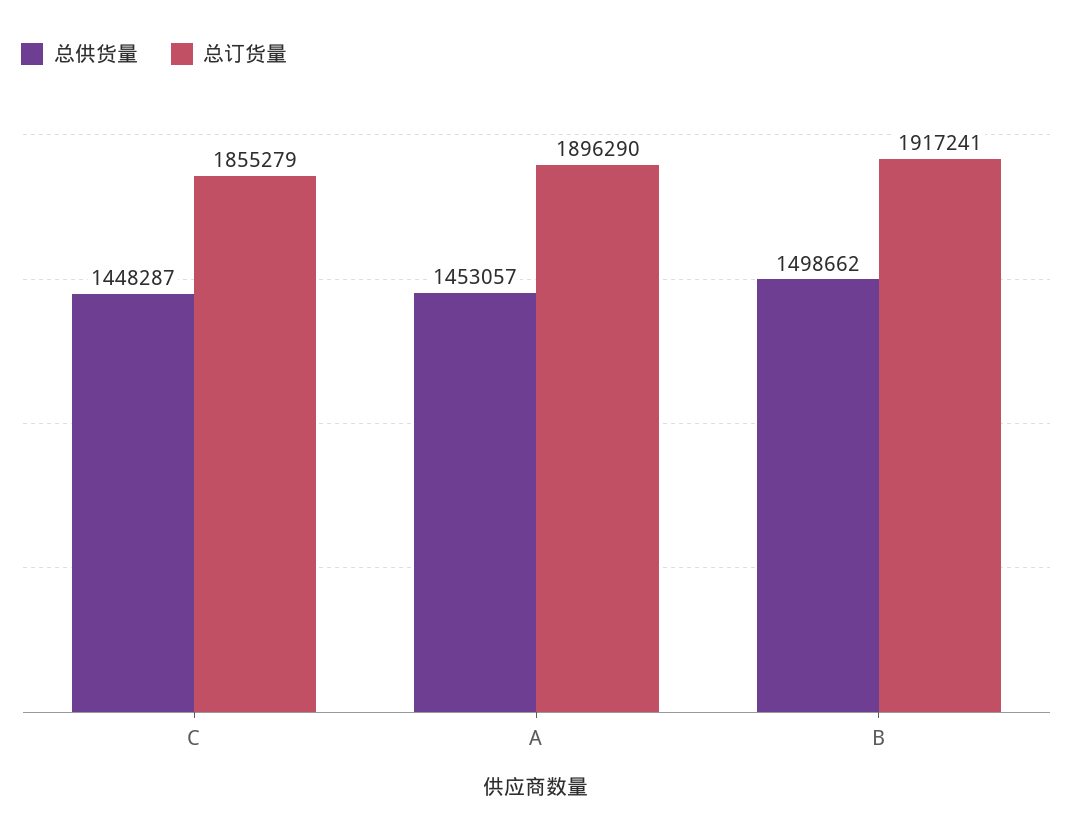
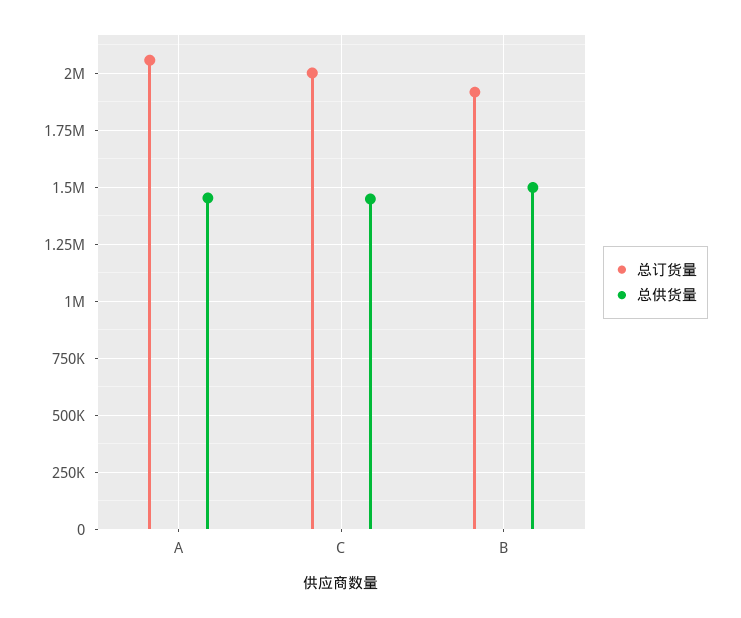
总订货量, C: 1855279 -> 2000000
总订货量, A: 1896290 -> 2050000

